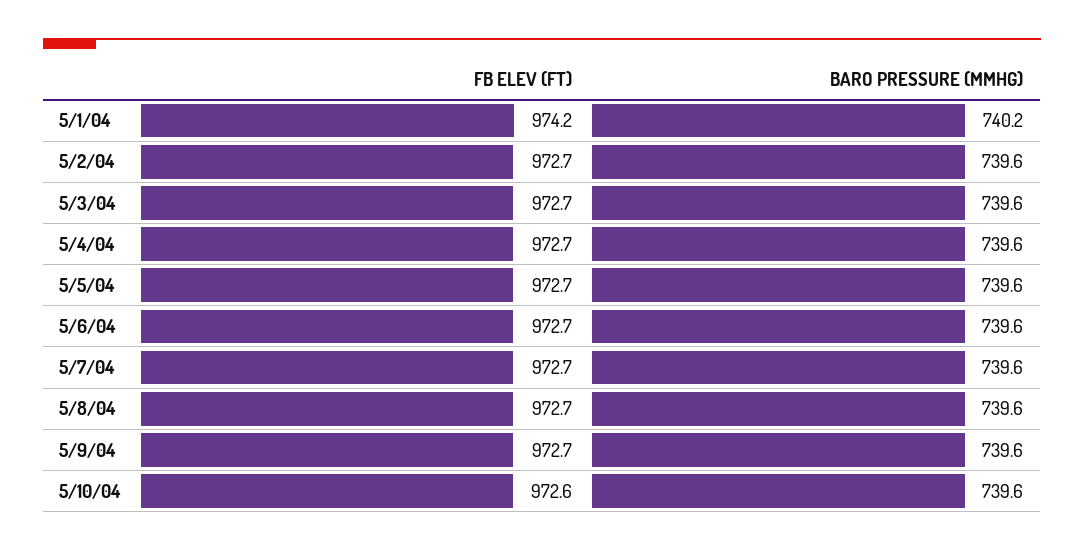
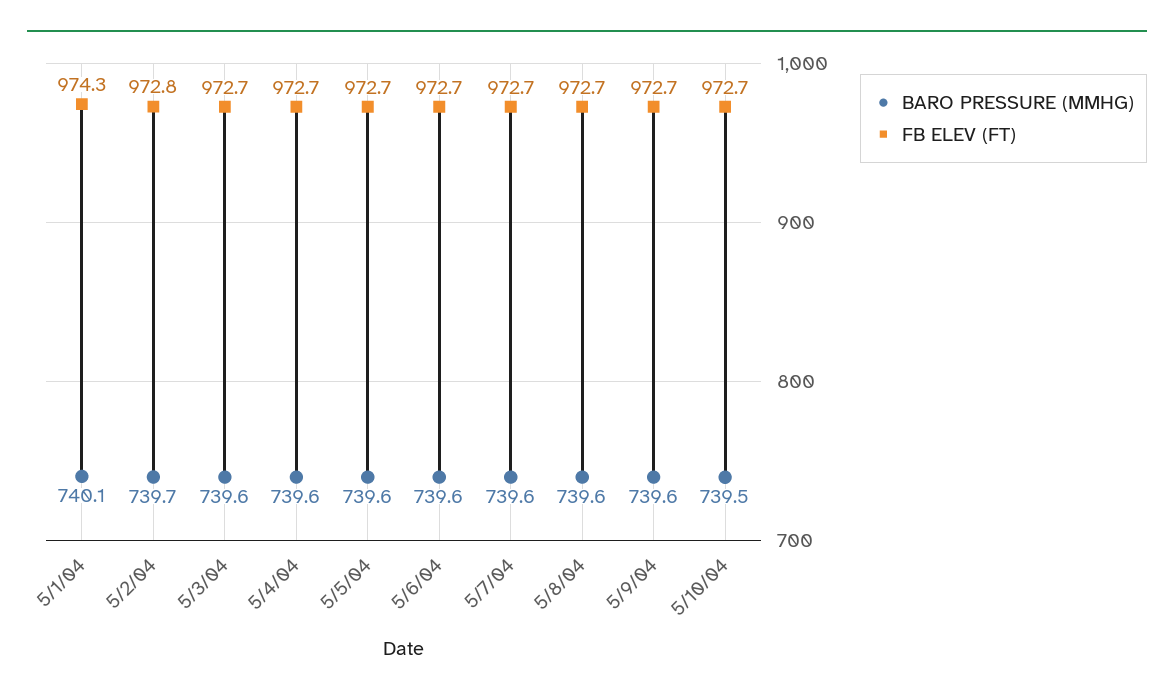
FB ELEV (FT), 5/1/04: 974.2 -> 974.3
BARO PRESSURE (MMHG), 5/1/04: 740.2 -> 740.1
FB ELEV (FT), 5/2/04: 972.7 -> 972.8
BARO PRESSURE (MMHG), 5/2/04: 739.6 -> 739.7
FB ELEV (FT), 5/10/04: 972.6 -> 972.7
BARO PRESSURE (MMHG), 5/10/04: 739.6 -> 739.5

